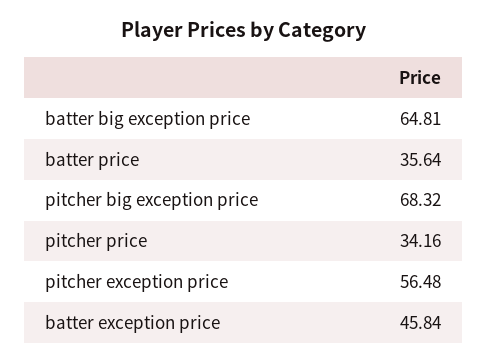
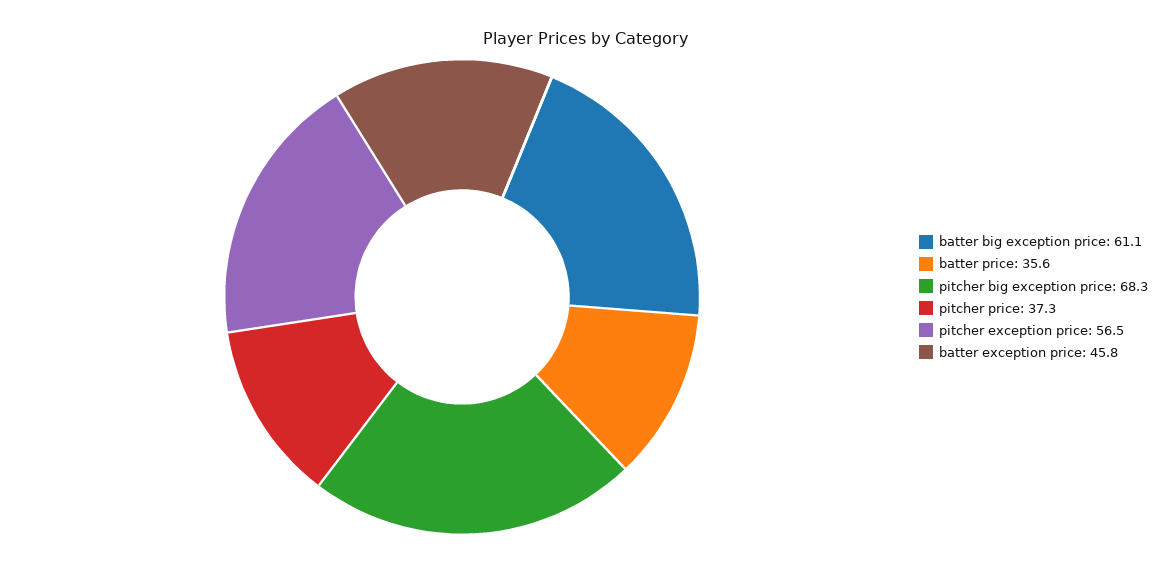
batter big exception price: 64.81 -> 61.1
pitcher price: 34.16 -> 37.3

